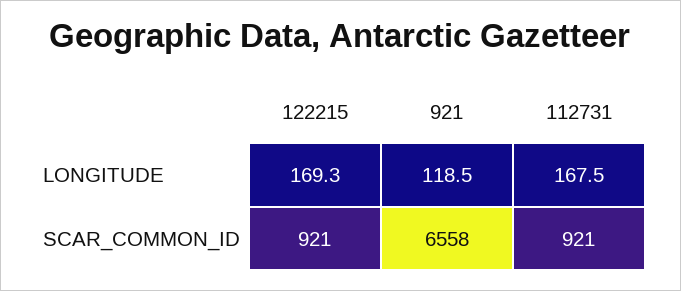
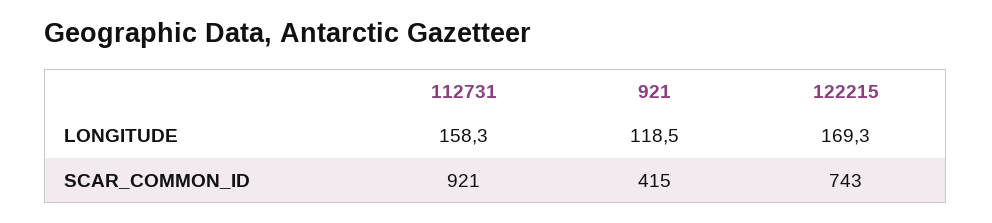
112731, LONGITUDE: 167.5 -> 158.3
122215, SCAR_COMMON_ID: 921 -> 743
921, SCAR_COMMON_ID: 6558 -> 415

